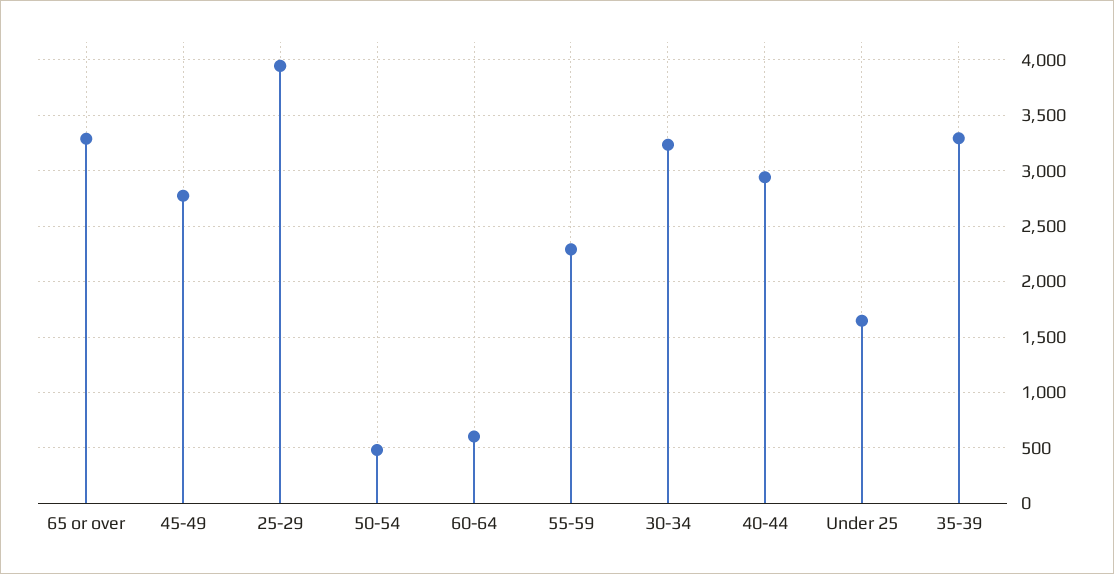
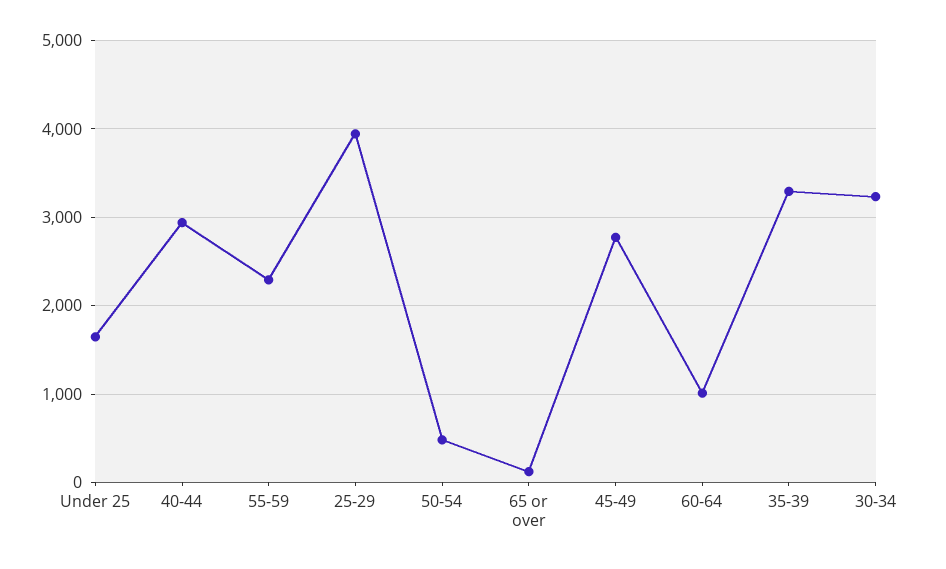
65 or over: 3300 -> 100
60-64: 600 -> 1000

